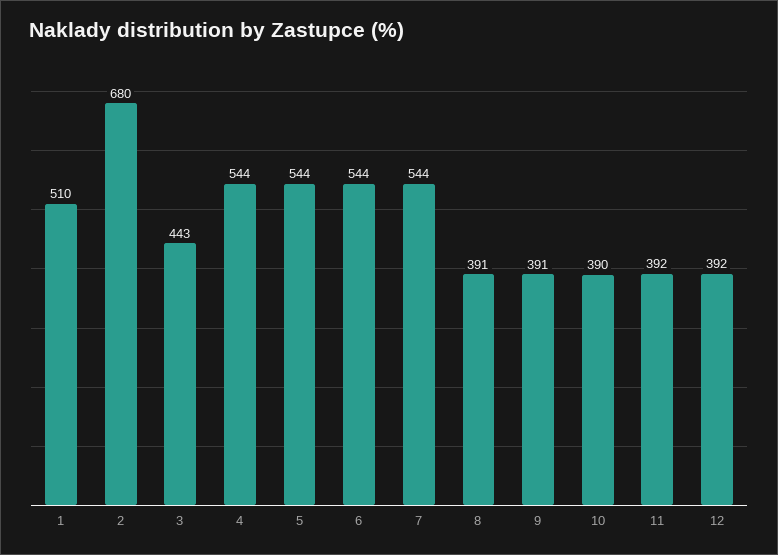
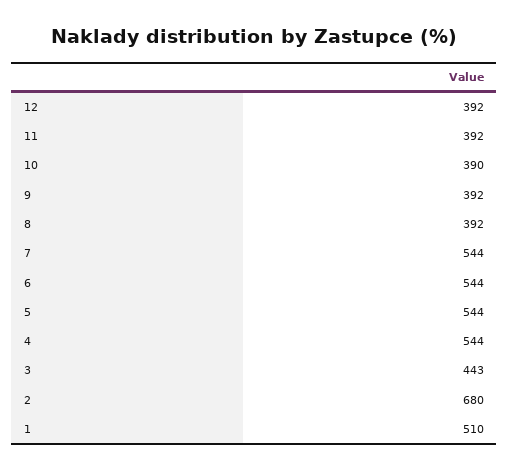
8: 391 -> 392
9: 391 -> 392

